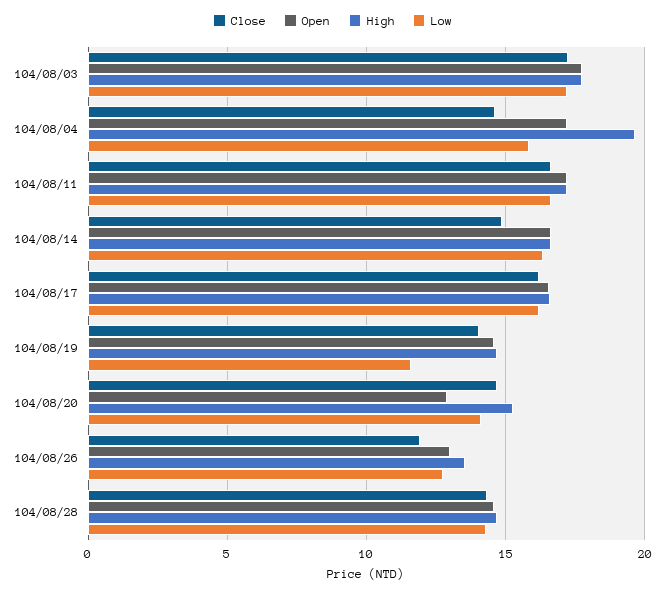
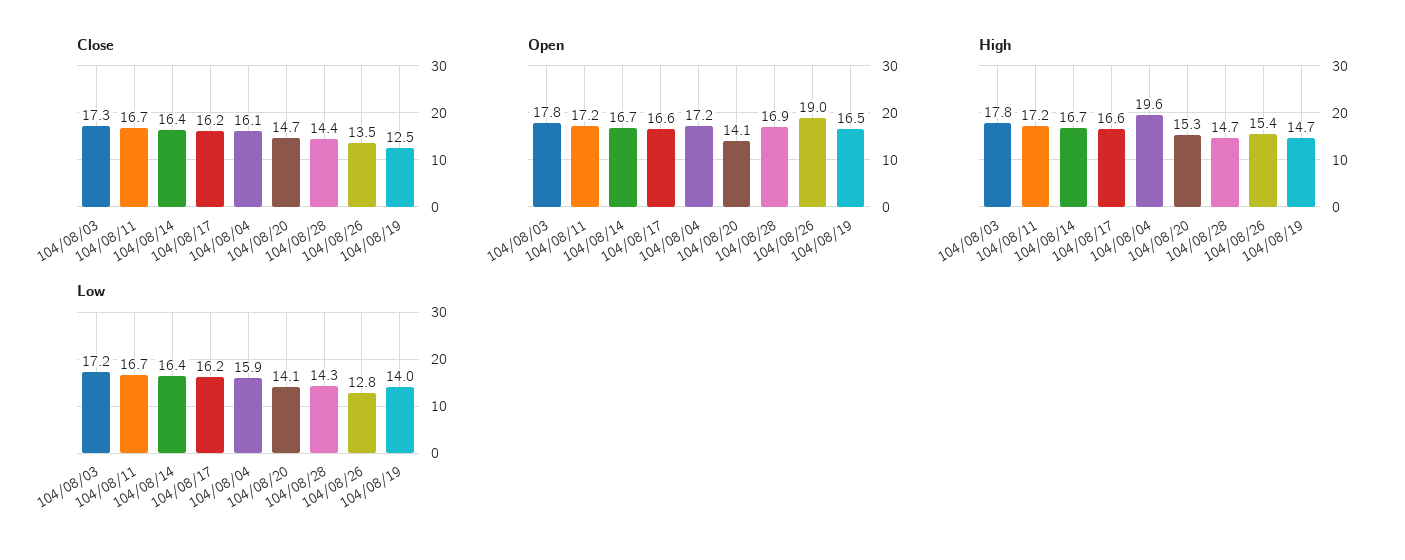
Close, 104/08/04: 14.5 -> 16.1
Close, 104/08/14: 15 -> 16.4
Close, 104/08/19: 14 -> 12.5
Open, 104/08/19: 14.5 -> 16.5
Low, 104/08/19: 11.5 -> 14
Open, 104/08/20: 13 -> 14.1
Close, 104/08/26: 12 -> 13.5
Open, 104/08/26: 13 -> 19
High, 104/08/26: 13.5 -> 15.4
Open, 104/08/28: 14.5 -> 16.9

